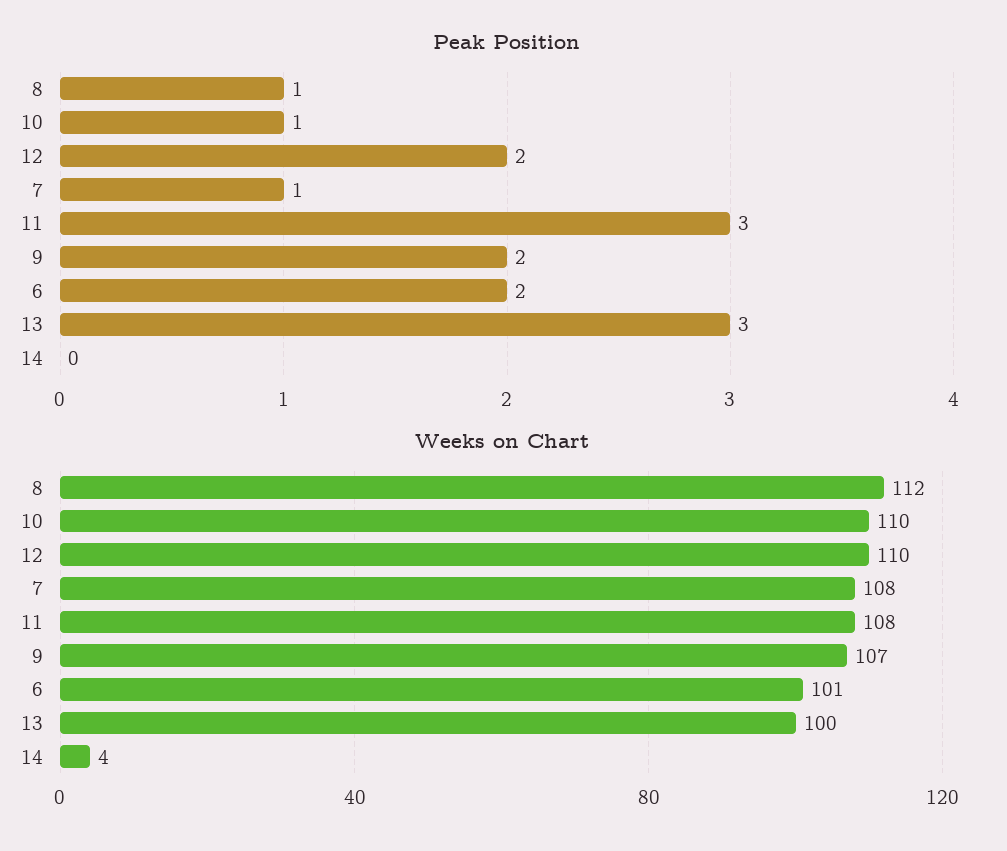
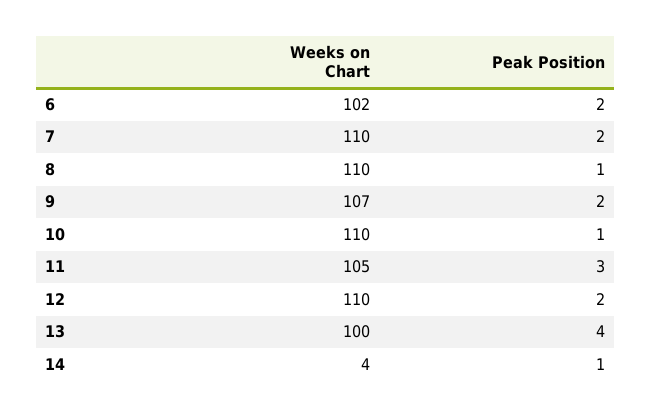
Peak Position, 7: 1 -> 2
Peak Position, 13: 3 -> 4
Peak Position, 14: 0 -> 1
Weeks on Chart, 8: 112 -> 110
Weeks on Chart, 7: 108 -> 110
Weeks on Chart, 11: 108 -> 105
Weeks on Chart, 6: 101 -> 102

